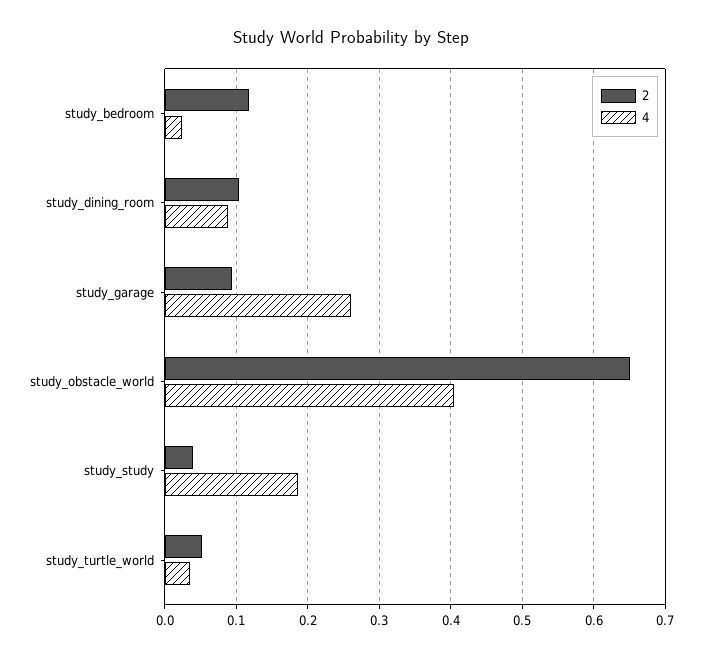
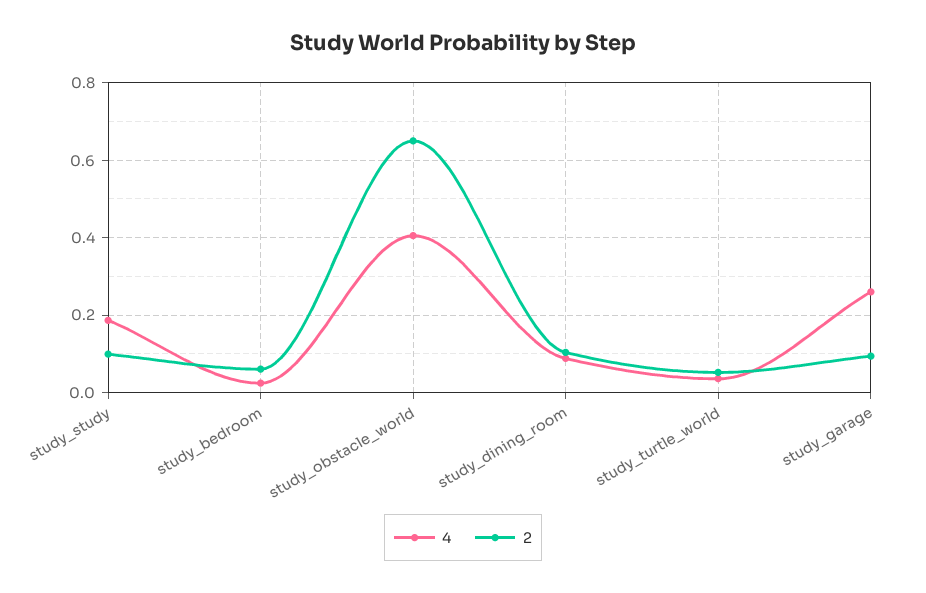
2, study_bedroom: 0.12 -> 0.06
2, study_study: 0.04 -> 0.1

